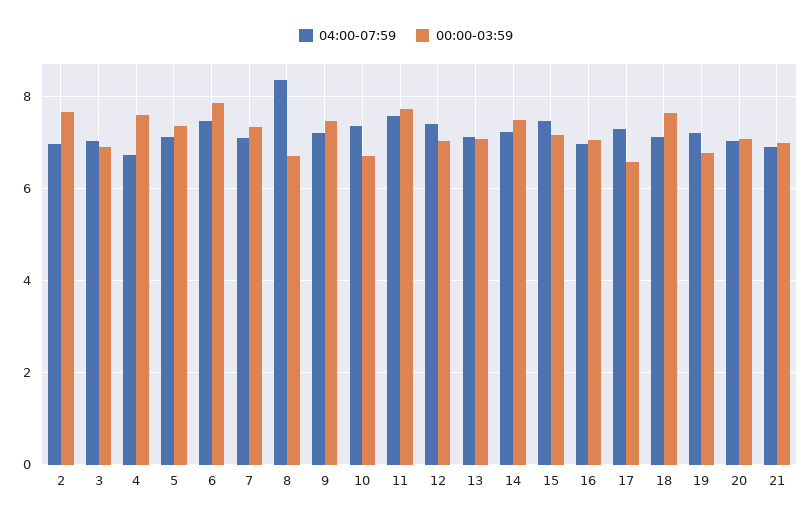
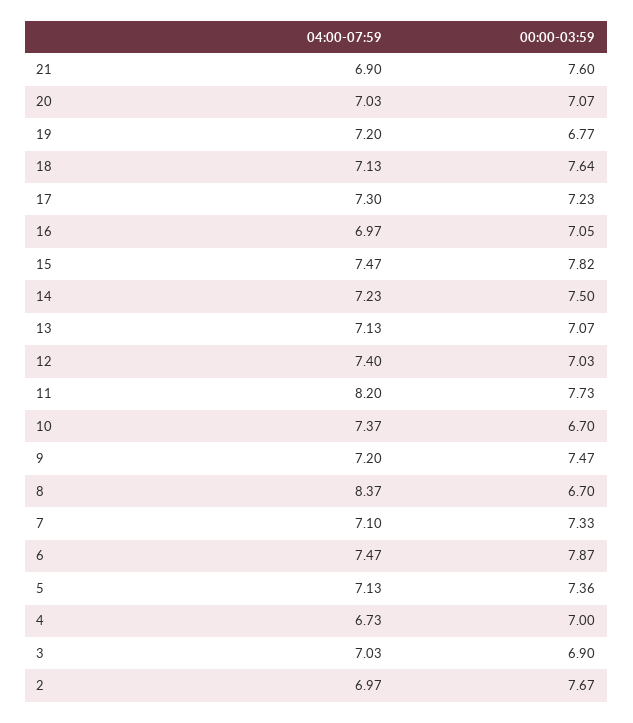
00:00-03:59, 4: 7.6 -> 7
04:00-07:59, 11: 7.6 -> 8.2
00:00-03:59, 15: 7.2 -> 7.82
00:00-03:59, 17: 6.6 -> 7.23
00:00-03:59, 21: 7 -> 7.6

